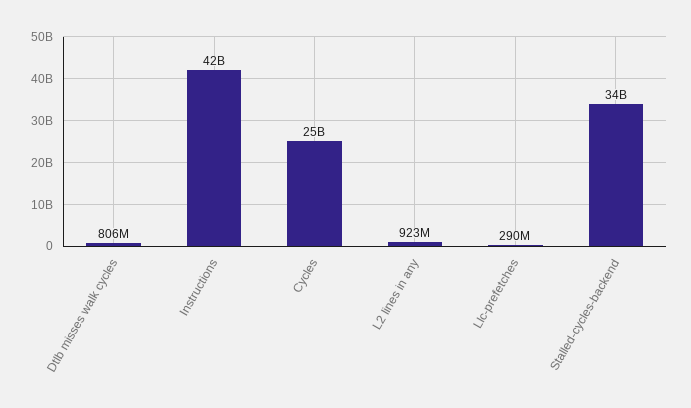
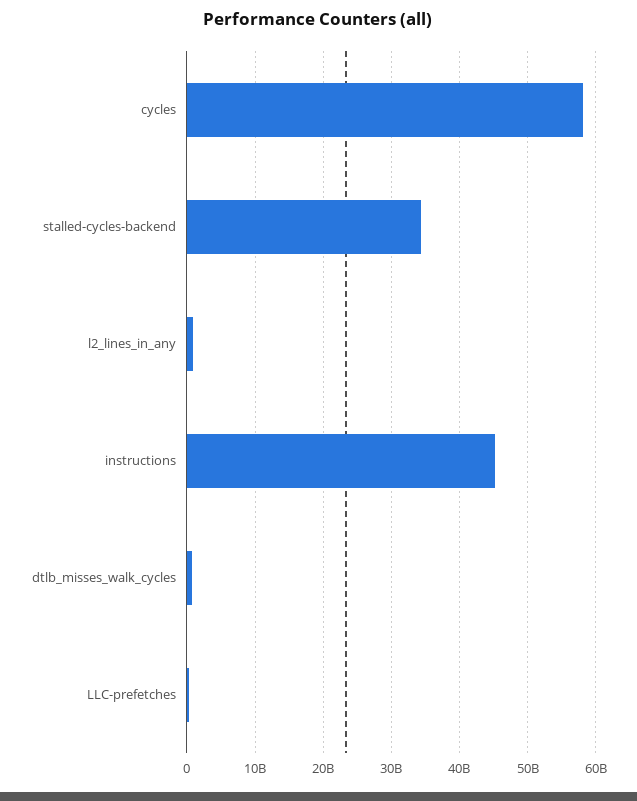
Instructions: 42000000000 -> 45000000000
Cycles: 25000000000 -> 58000000000

